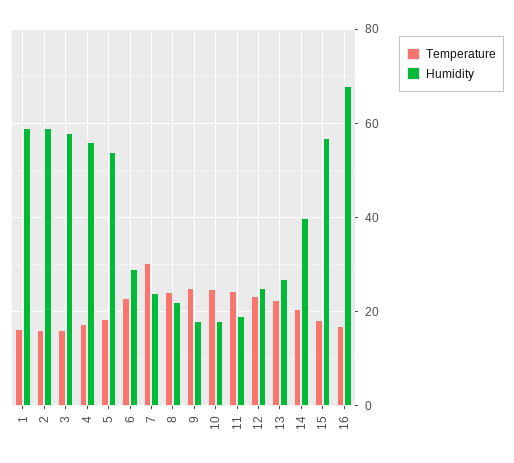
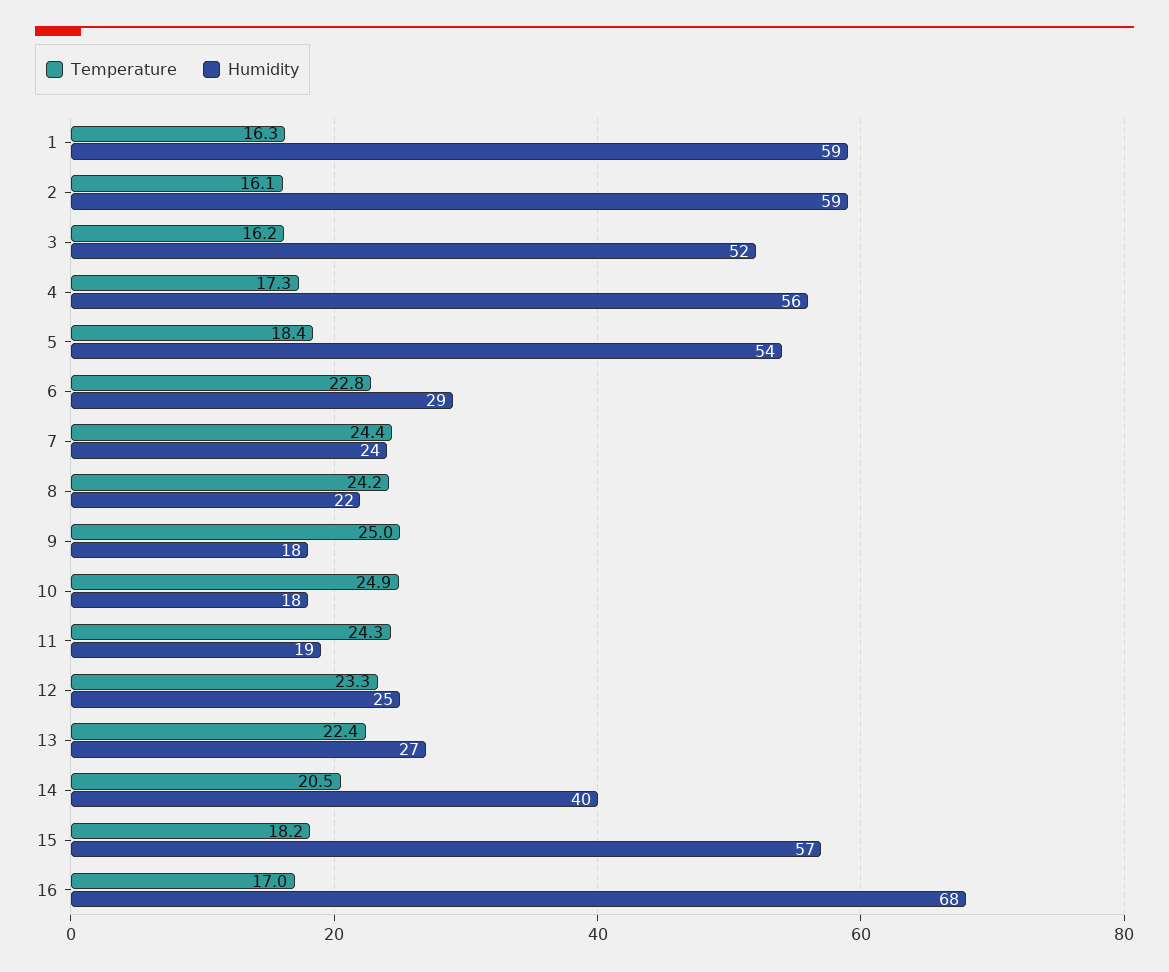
Humidity, 3: 58 -> 52
Temperature, 7: 30 -> 24.4

